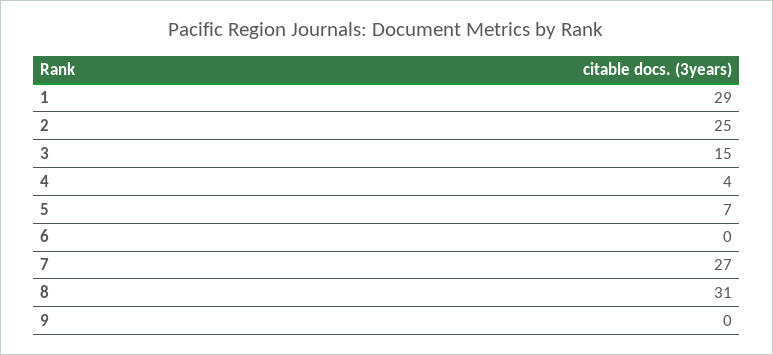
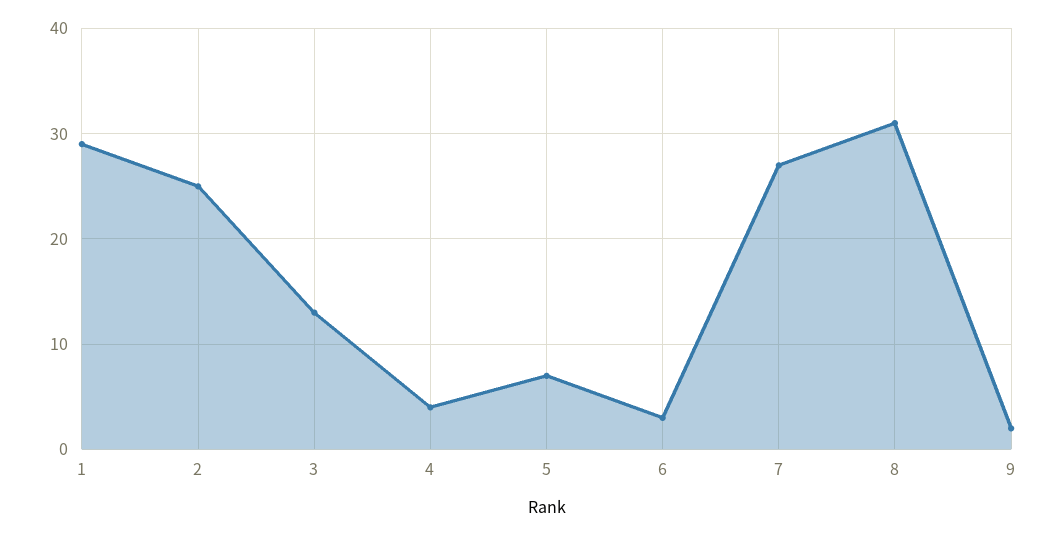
3: 15 -> 13
6: 0 -> 3
9: 0 -> 2

